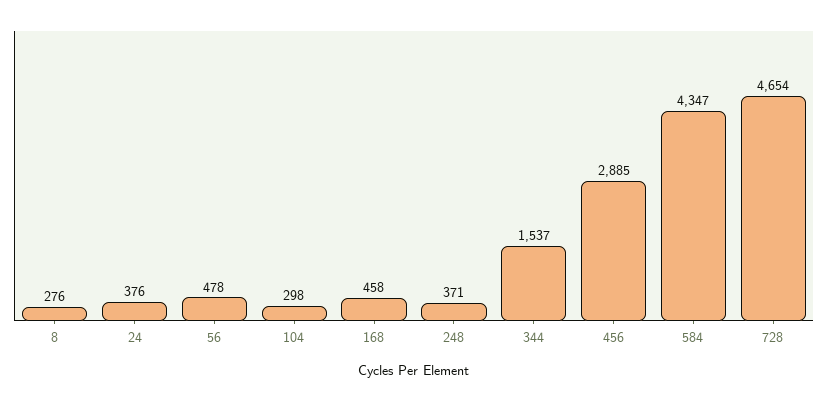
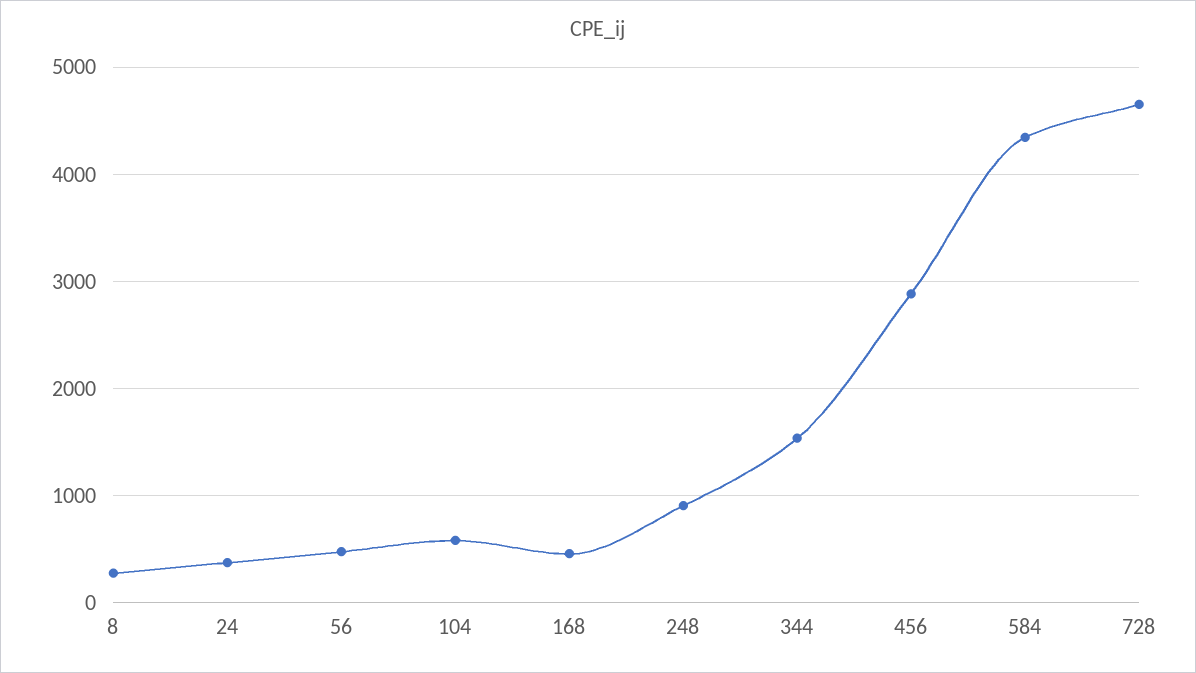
104: 298 -> 600
248: 371 -> 900

